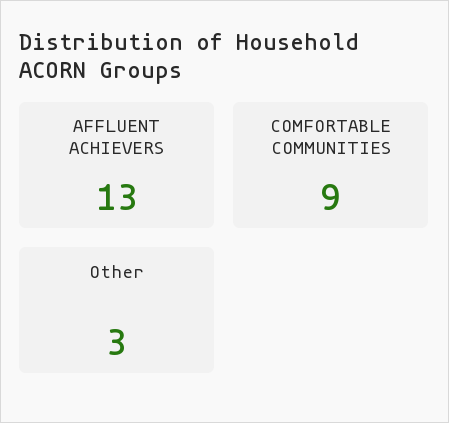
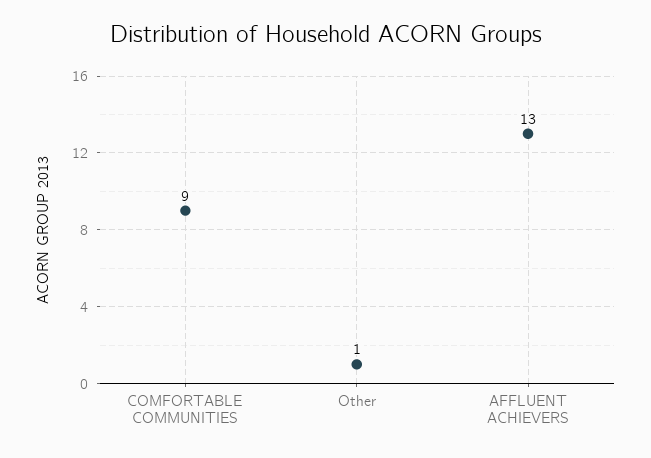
Other: 3 -> 1

